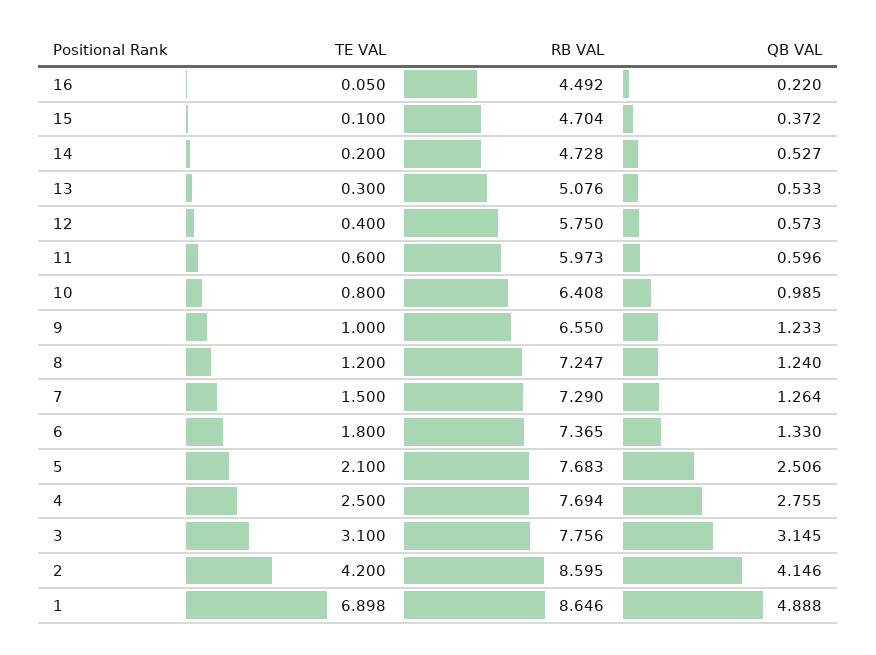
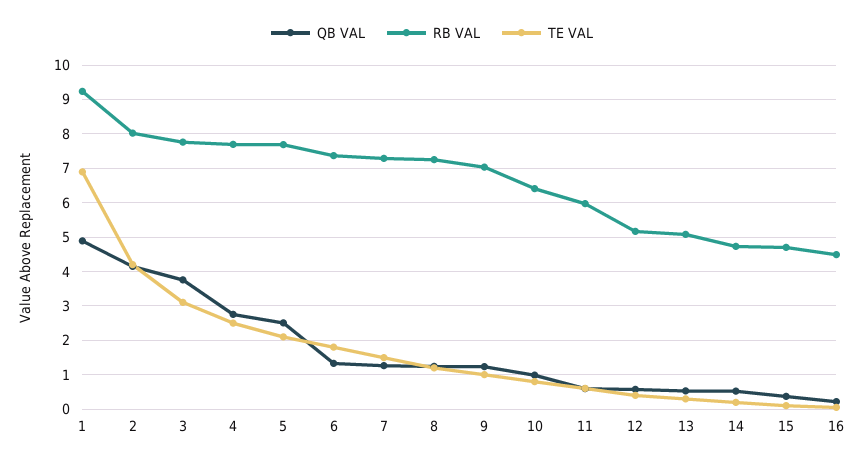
RB VAL, 12: 5.75 -> 5.2
RB VAL, 9: 6.55 -> 7
QB VAL, 3: 3.145 -> 3.8
RB VAL, 2: 8.595 -> 8
RB VAL, 1: 8.646 -> 9.2

